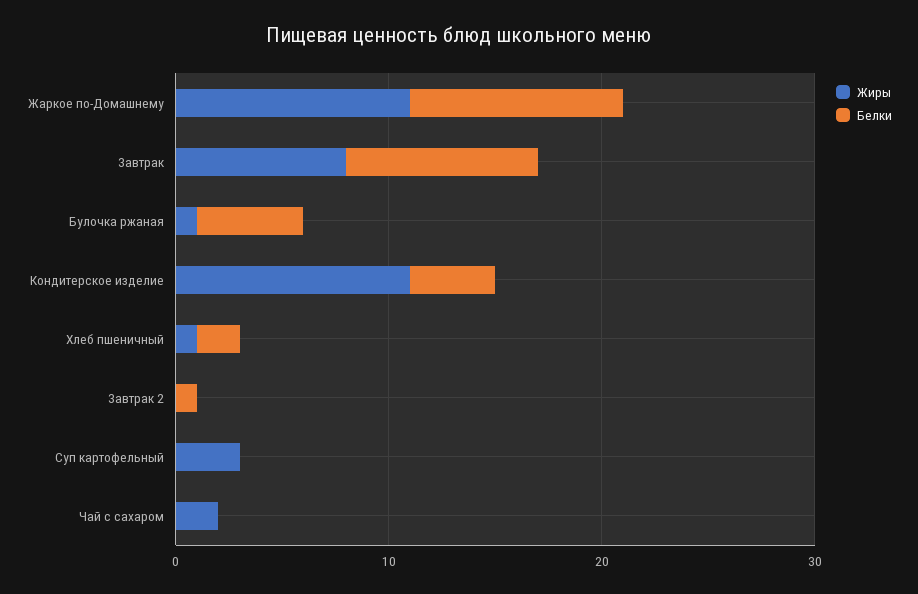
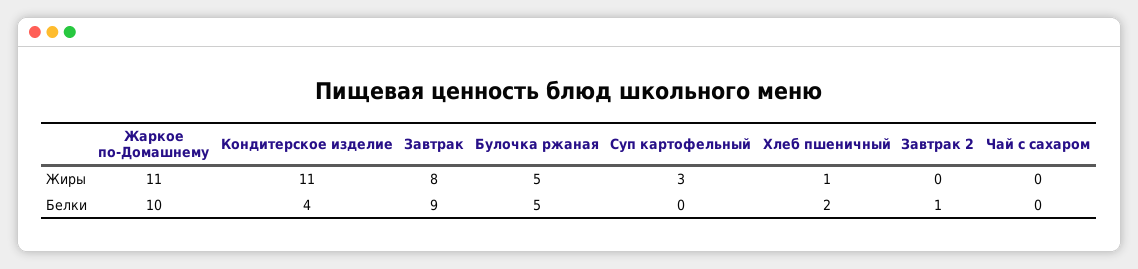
Жиры, Булочка ржаная: 1 -> 5
Жиры, Чай с сахаром: 2 -> 0

